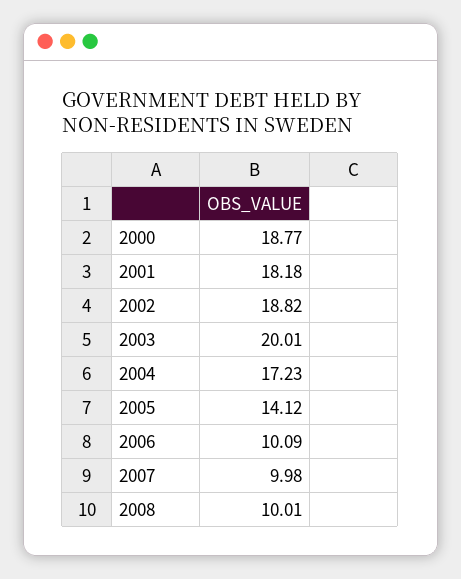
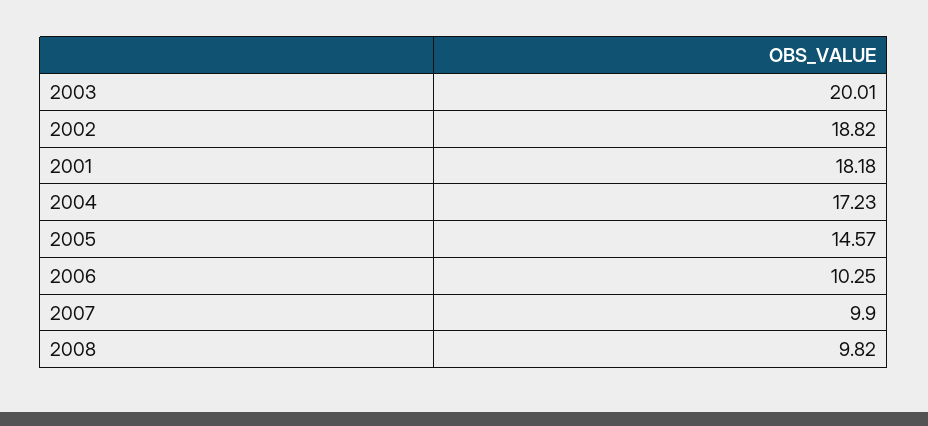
2000: 18.77 -> none
2005: 14.12 -> 14.57
2006: 10.09 -> 10.25
2007: 9.98 -> 9.9
2008: 10.01 -> 9.82

